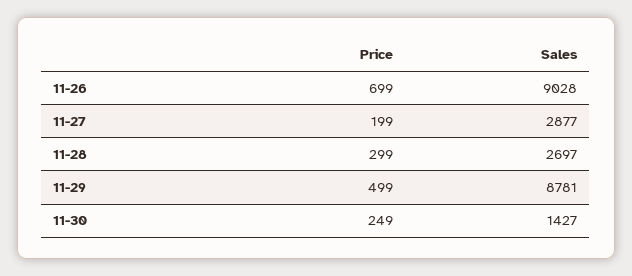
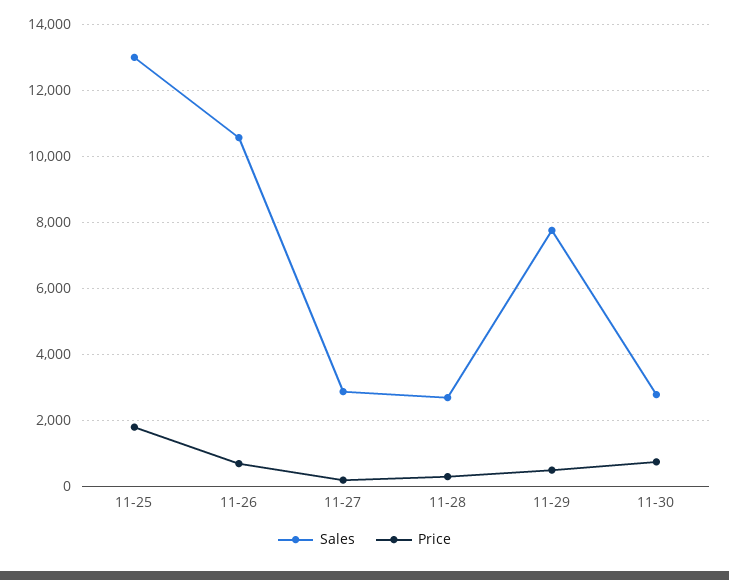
Sales, 11-26: 9028 -> 10600
Sales, 11-29: 8781 -> 7800
Price, 11-30: 249 -> 800
Sales, 11-30: 1427 -> 2800
Sales, 11-25: none -> 13000
Price, 11-25: none -> 1800

